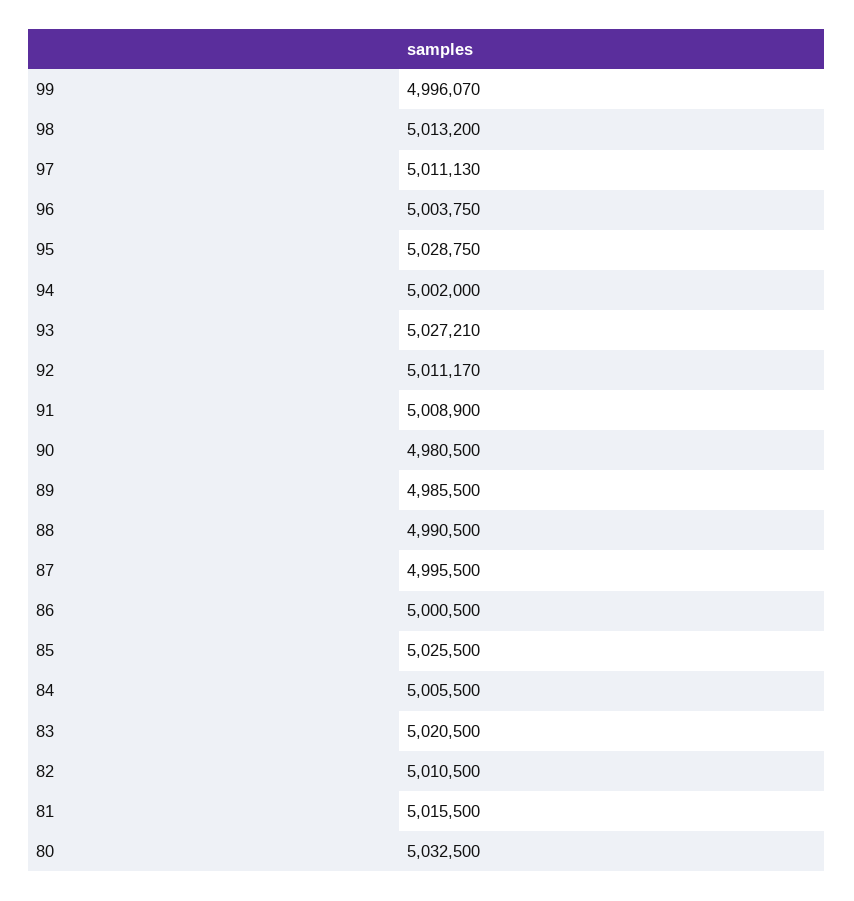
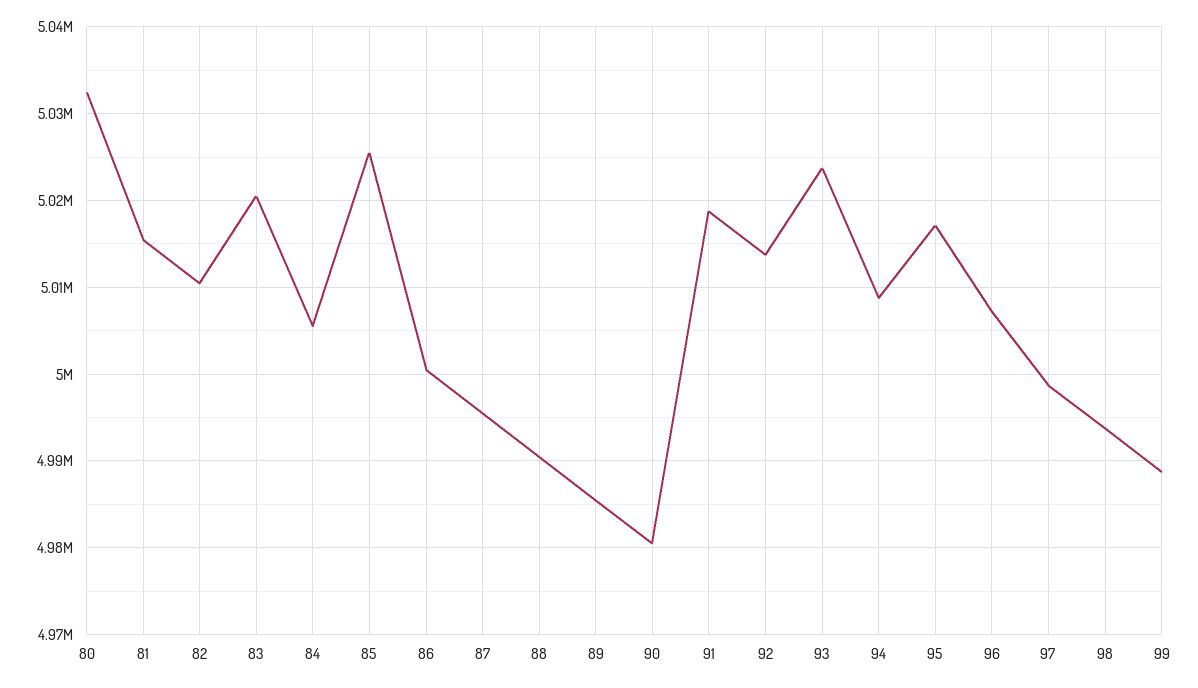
99: 4996070 -> 4989000
98: 5013200 -> 4994000
97: 5011130 -> 4999000
96: 5003750 -> 5007000
95: 5028750 -> 5017000
94: 5002000 -> 5009000
93: 5027210 -> 5024000
92: 5011170 -> 5014000
91: 5008900 -> 5019000

